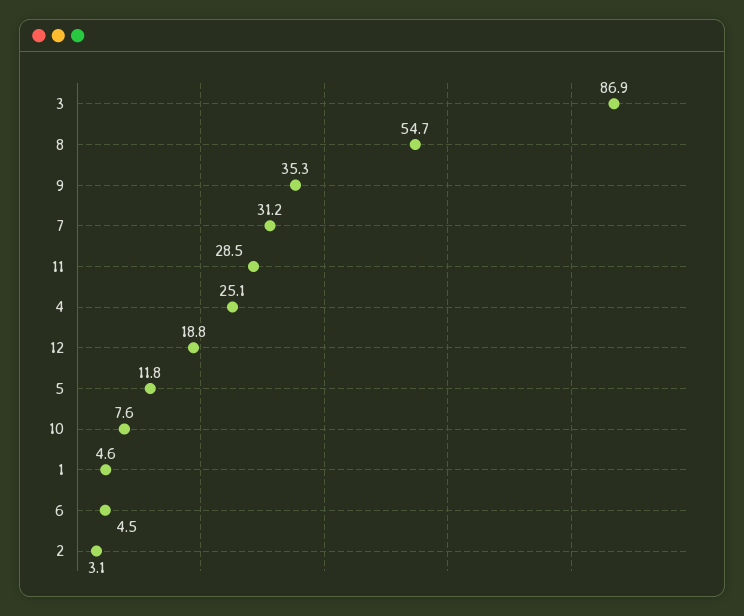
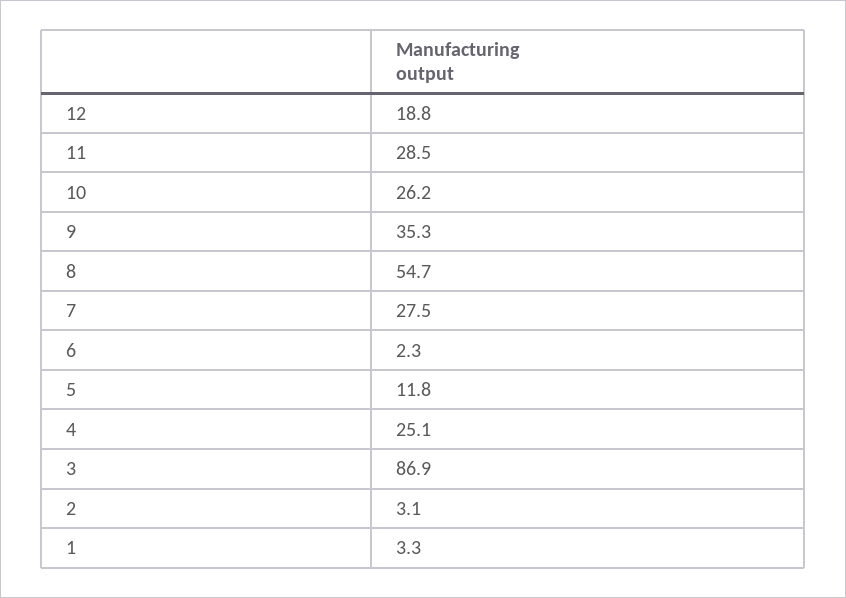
7: 31.2 -> 27.5
10: 7.6 -> 26.2
1: 4.6 -> 3.3
6: 4.5 -> 2.3

